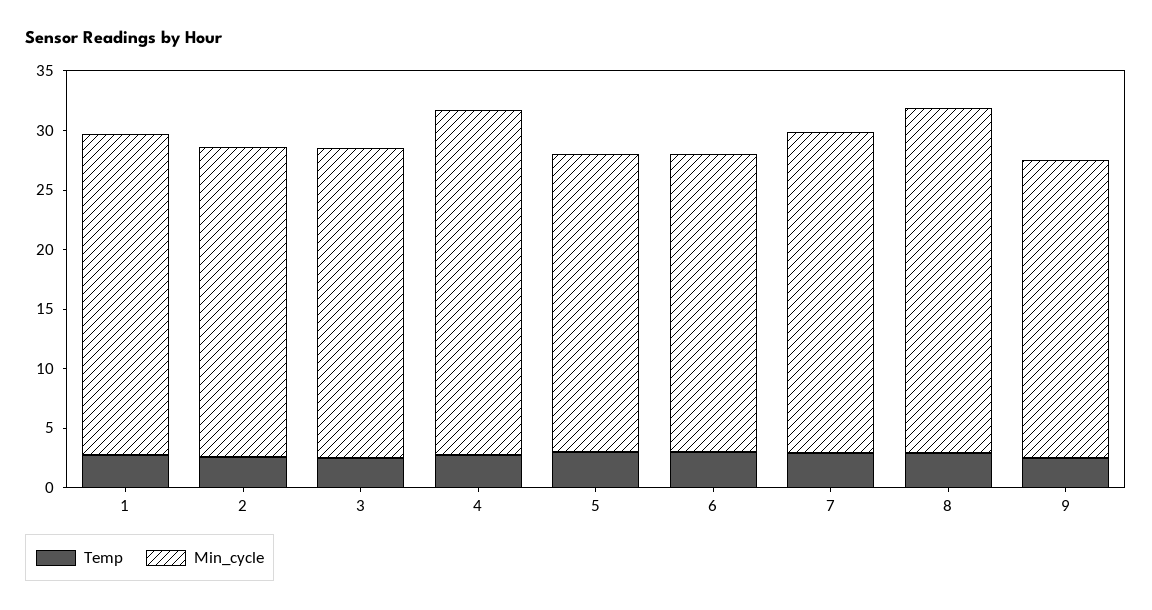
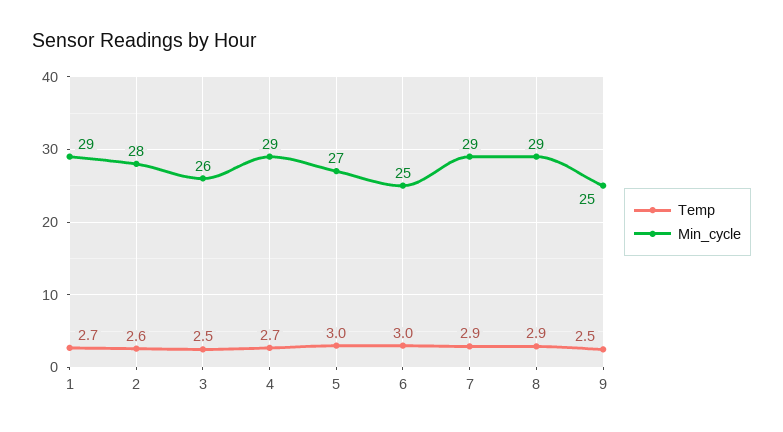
Min_cycle, 1: 27 -> 29
Min_cycle, 2: 26 -> 28
Min_cycle, 5: 25 -> 27
Min_cycle, 7: 27 -> 29

